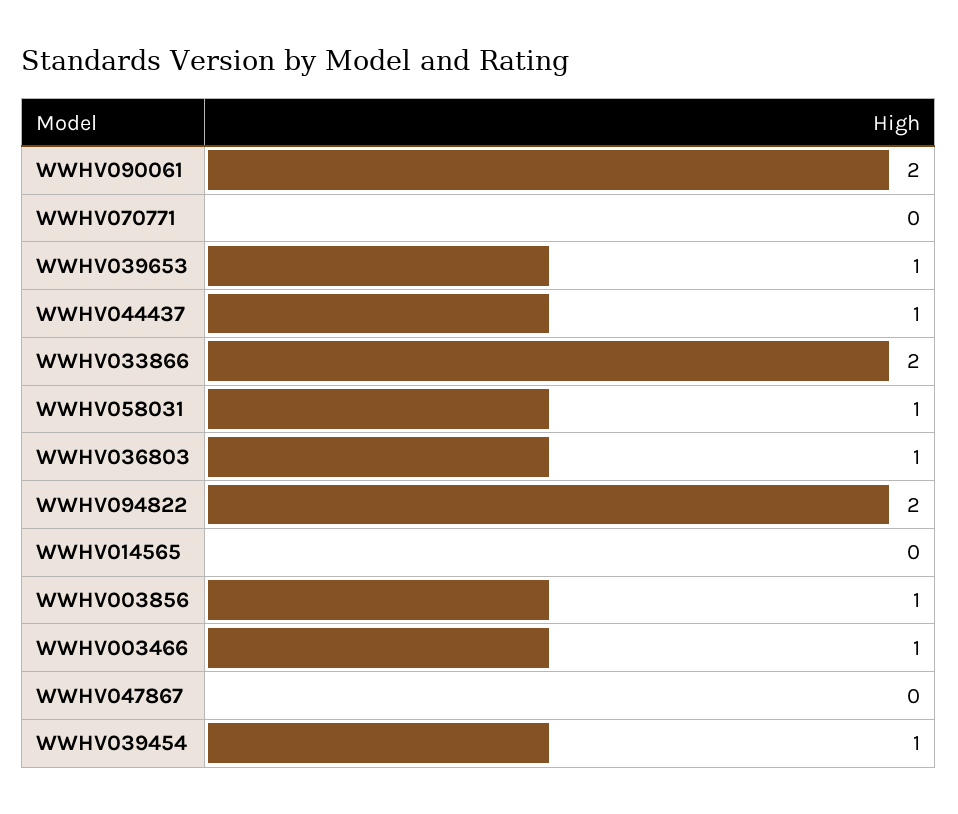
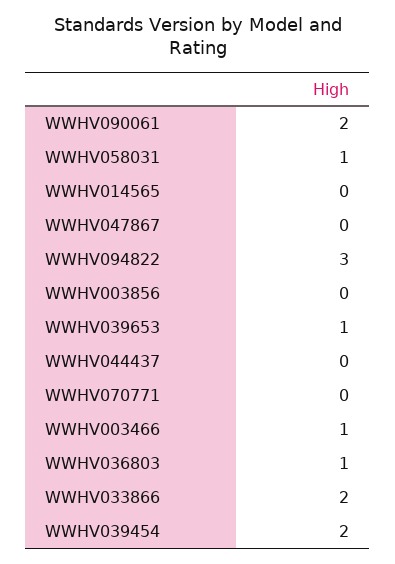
WWHV044437: 1 -> 0
WWHV094822: 2 -> 3
WWHV003856: 1 -> 0
WWHV039454: 1 -> 2

